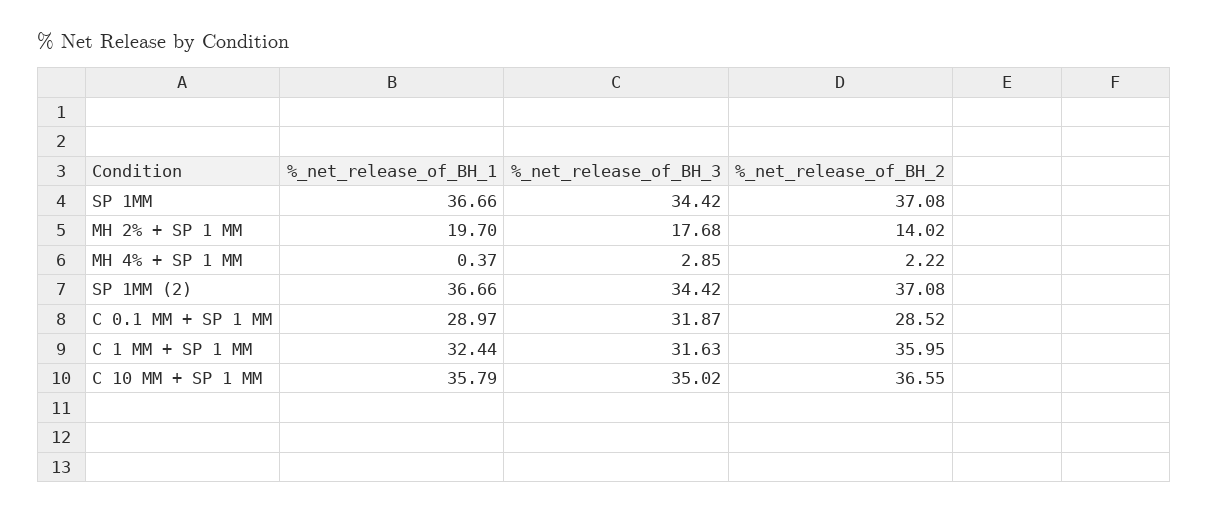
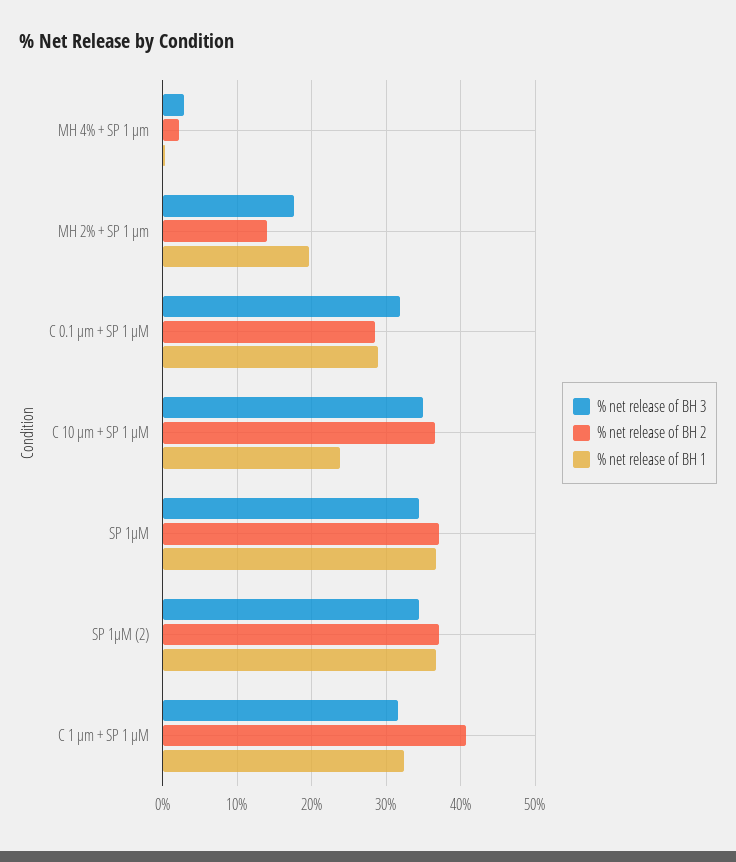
%_net_release_of_BH_2, C 1 ΜM + SP 1 ΜM: 35.95 -> 41
%_net_release_of_BH_1, C 10 ΜM + SP 1 ΜM: 35.79 -> 24

